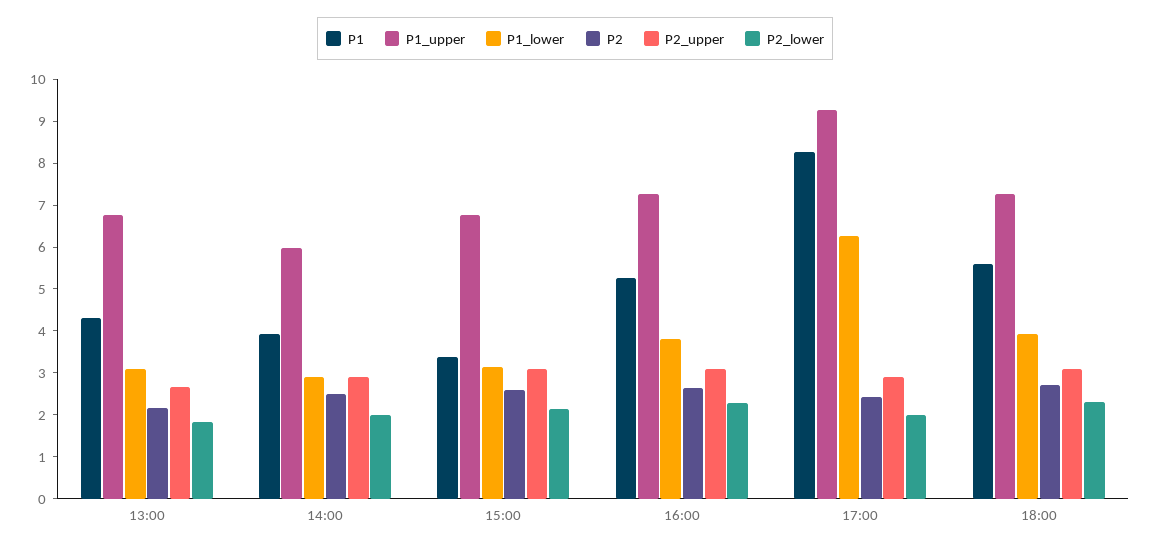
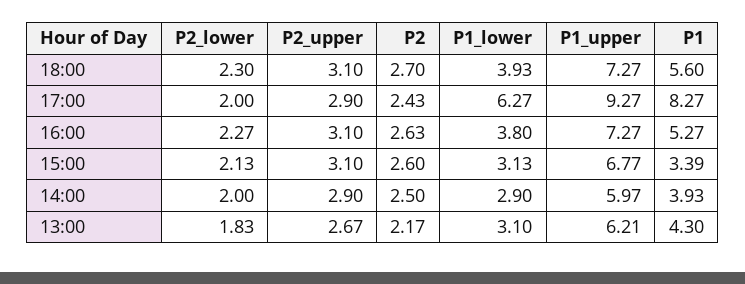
P1_upper, 13:00: 6.8 -> 6.21

